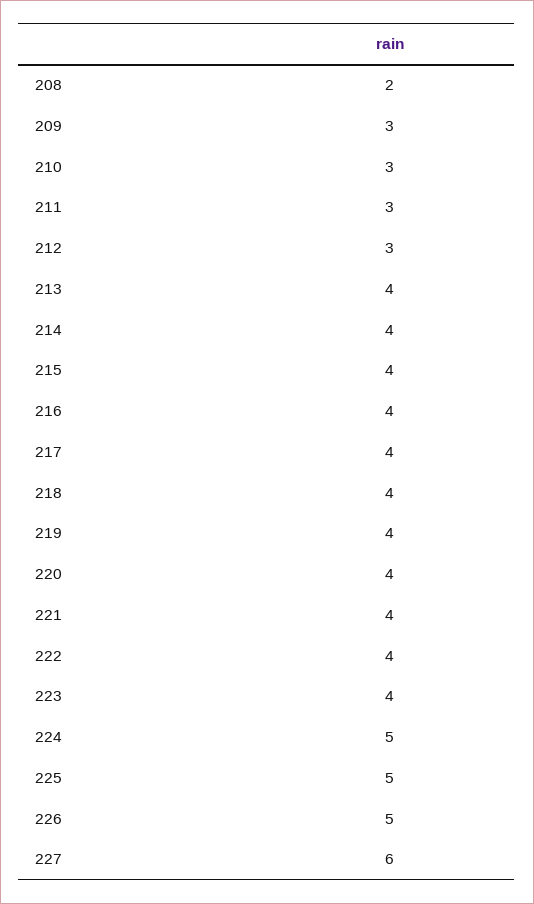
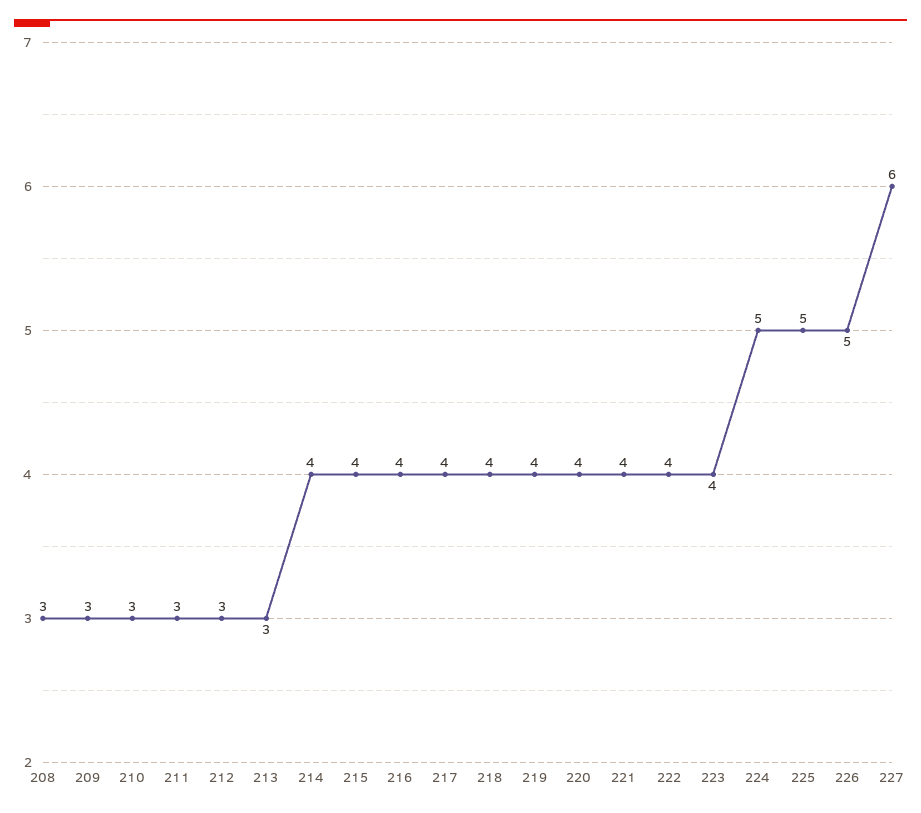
208: 2 -> 3
213: 4 -> 3

